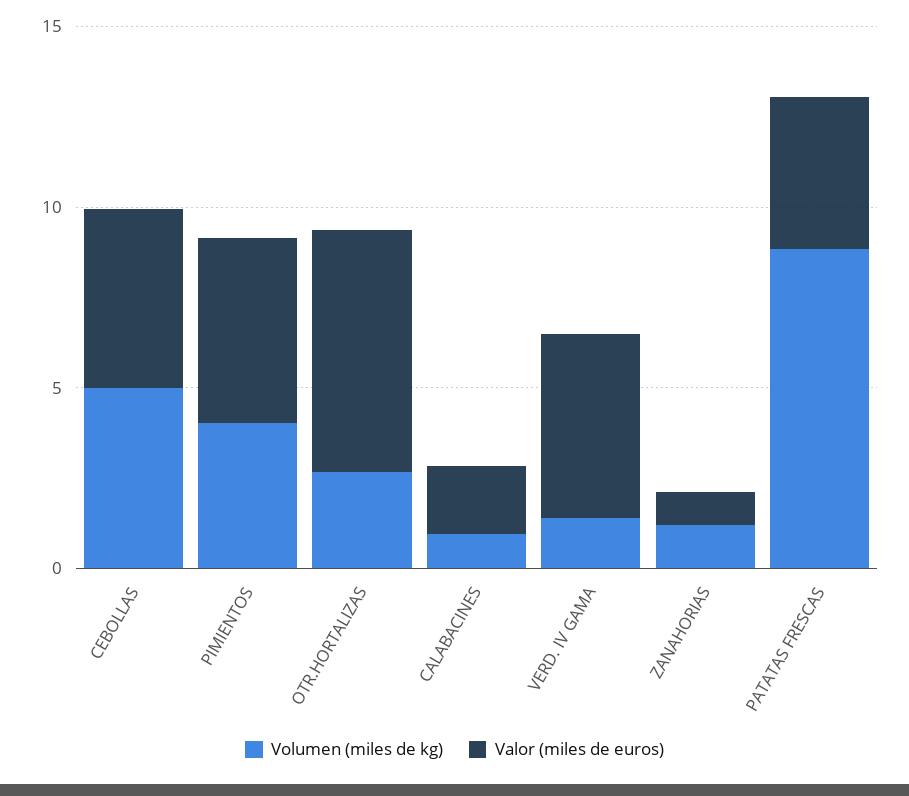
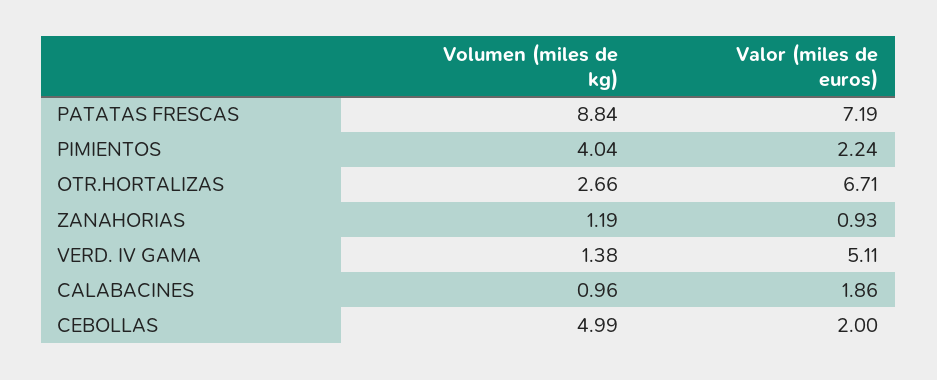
Valor (miles de euros), CEBOLLAS: 5 -> 2
Valor (miles de euros), PIMIENTOS: 5 -> 2.24
Valor (miles de euros), PATATAS FRESCAS: 4 -> 7.19

